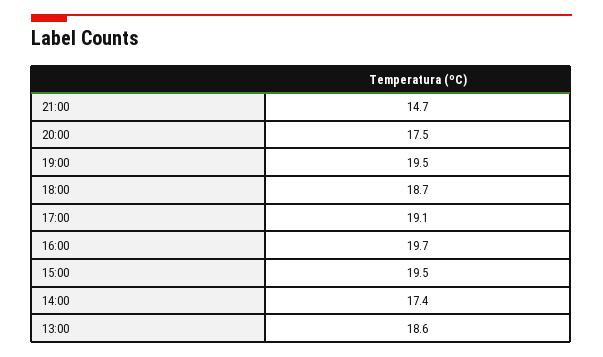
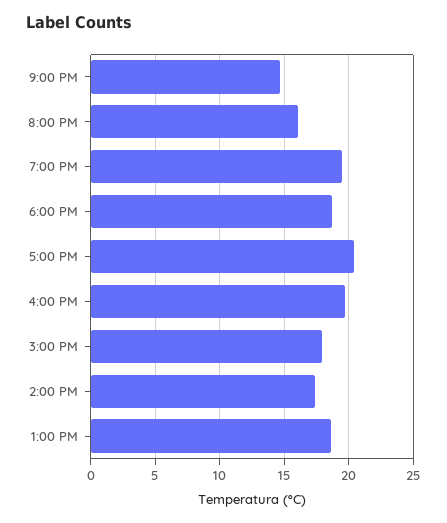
20:00: 17.5 -> 16
17:00: 19.1 -> 20.5
15:00: 19.5 -> 18

